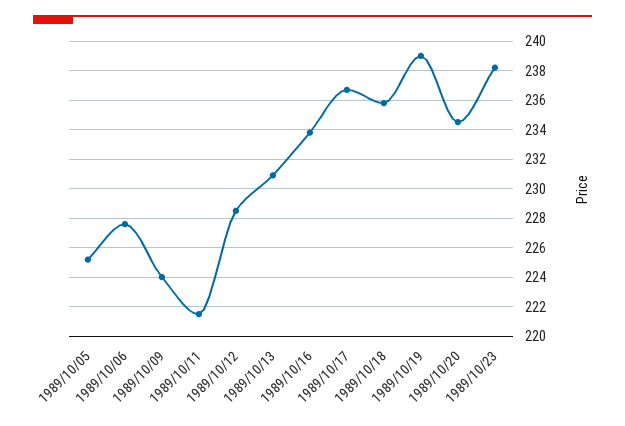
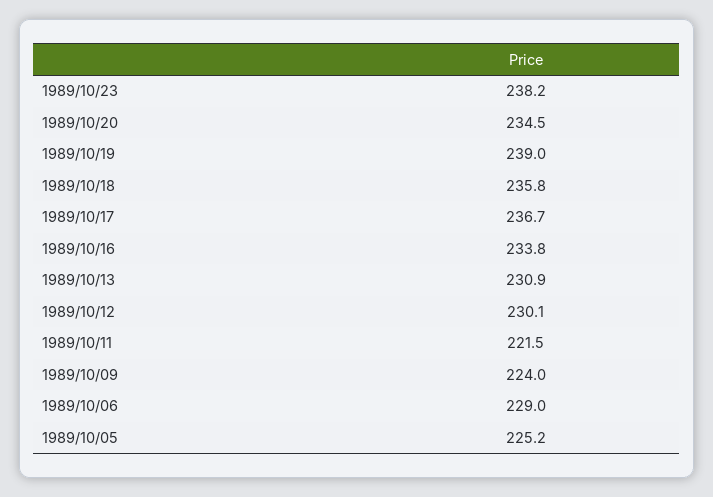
1989/10/06: 227.5 -> 229
1989/10/12: 228.5 -> 230.1

